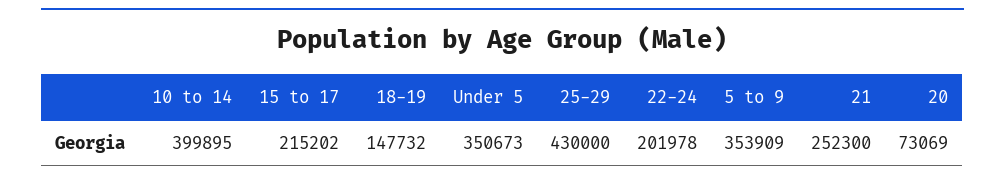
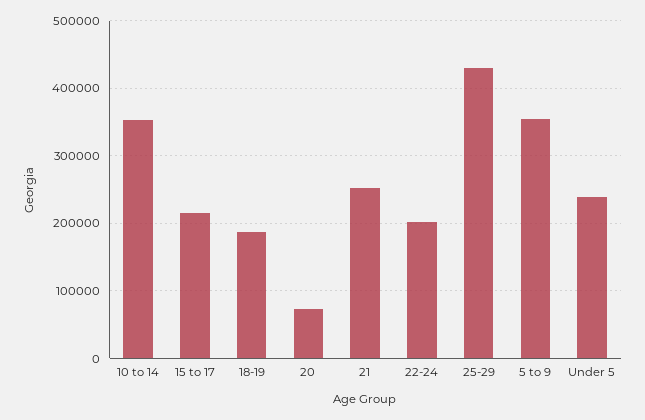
10 to 14: 399895 -> 350000
18-19: 147732 -> 190000
Under 5: 350673 -> 240000

